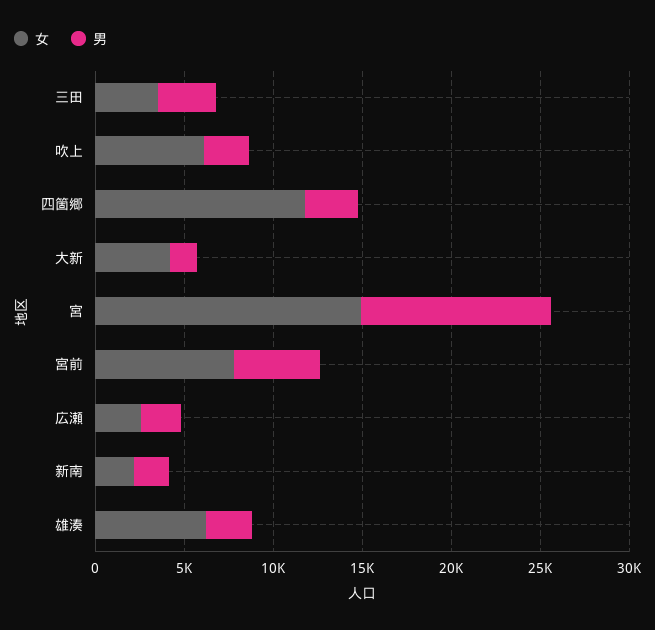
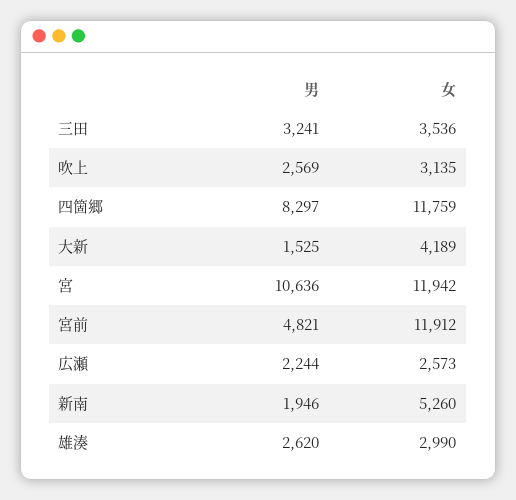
女, 吹上: 6000 -> 3135
男, 四箇郷: 3000 -> 8297
女, 宮: 15000 -> 11942
女, 宮前: 8000 -> 11912
女, 新南: 2000 -> 5260
女, 雄湊: 6000 -> 2990

